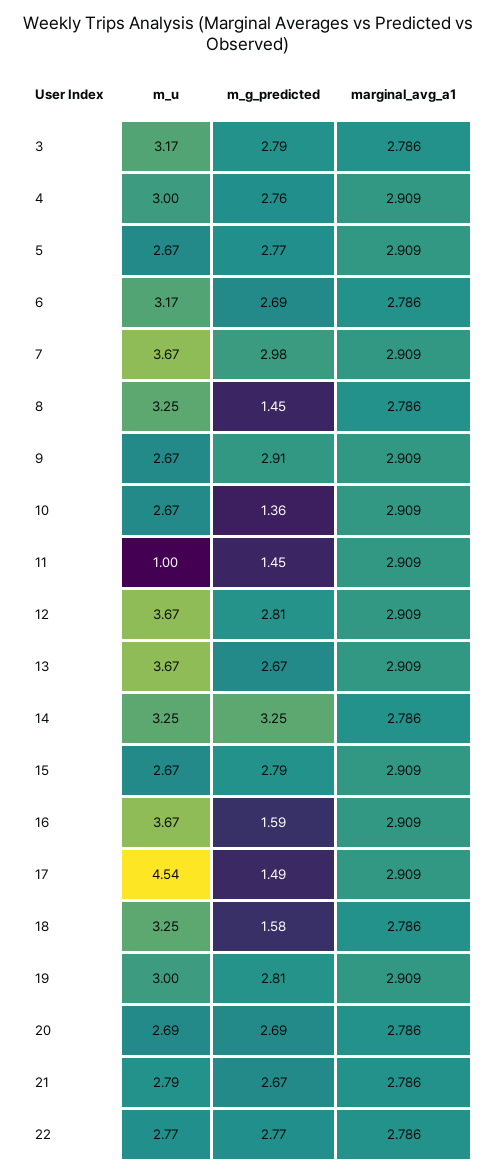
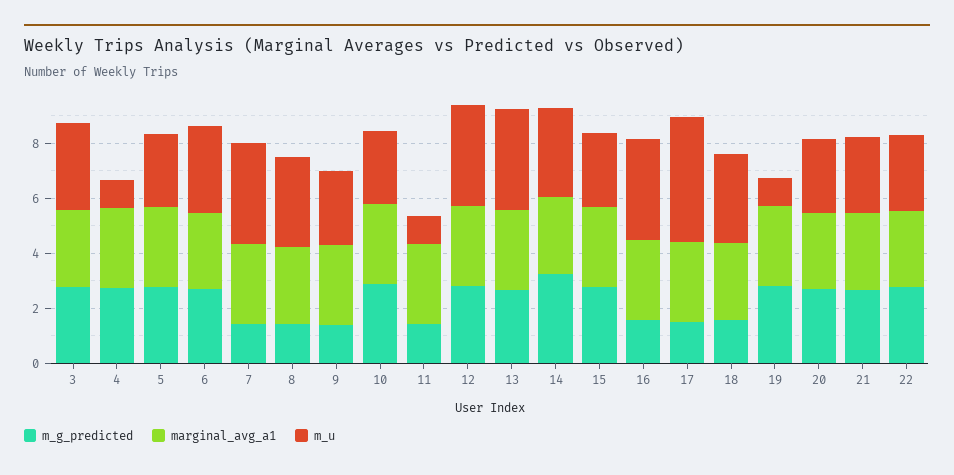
m_u, 4: 3 -> 1
m_g_predicted, 7: 2.98 -> 1.5
m_g_predicted, 9: 2.91 -> 1.5
m_g_predicted, 10: 1.36 -> 3
m_u, 19: 3 -> 1

